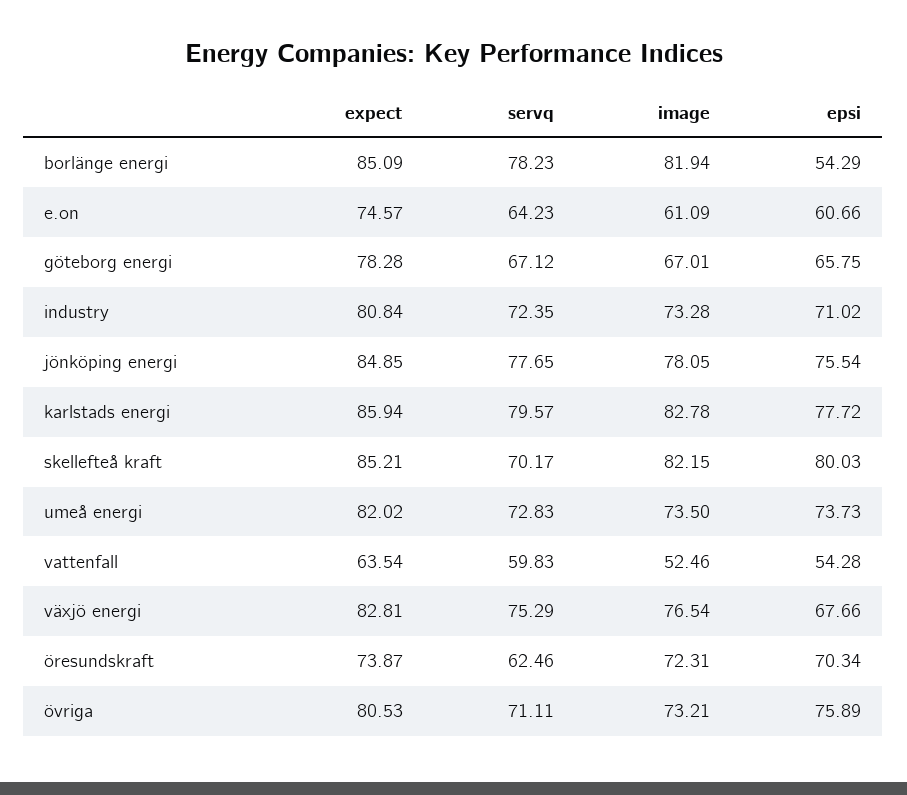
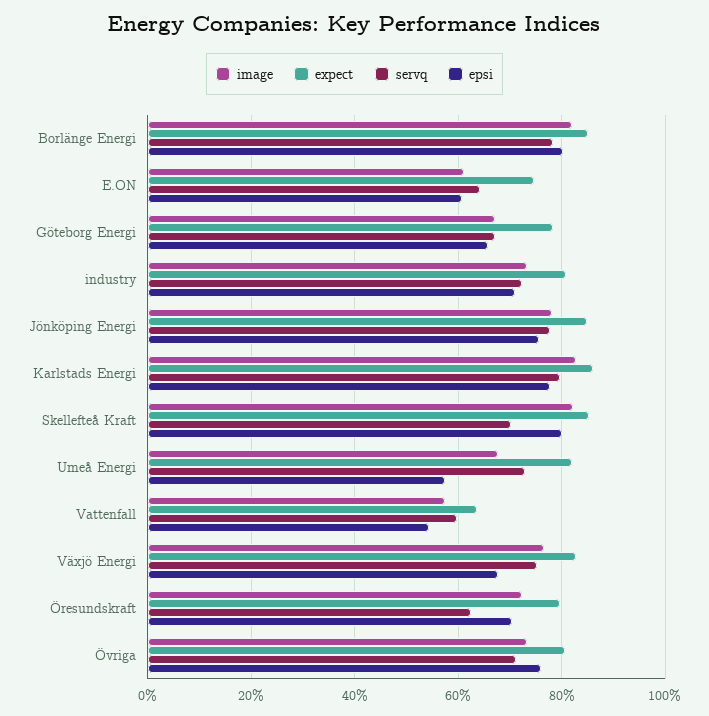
epsi, borlänge energi: 54.29 -> 80
image, umeå energi: 73.5 -> 68
epsi, umeå energi: 73.73 -> 58
image, vattenfall: 52.46 -> 58
expect, öresundskraft: 73.87 -> 80

